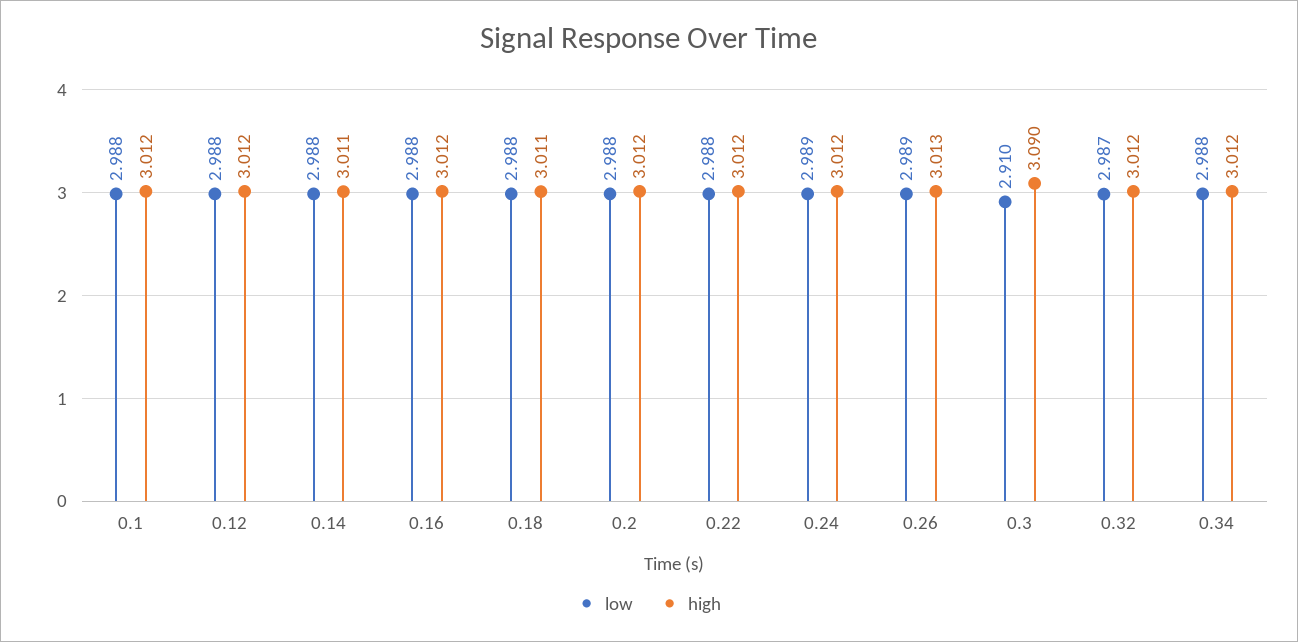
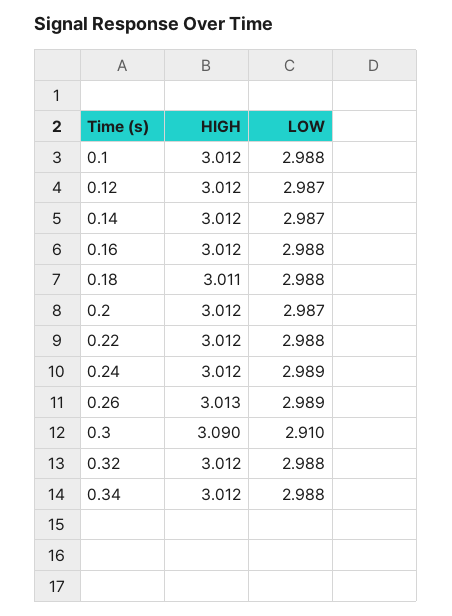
low, 0.12: 2.988 -> 2.987
low, 0.14: 2.988 -> 2.987
high, 0.14: 3.011 -> 3.012
low, 0.2: 2.988 -> 2.987
low, 0.32: 2.987 -> 2.988

